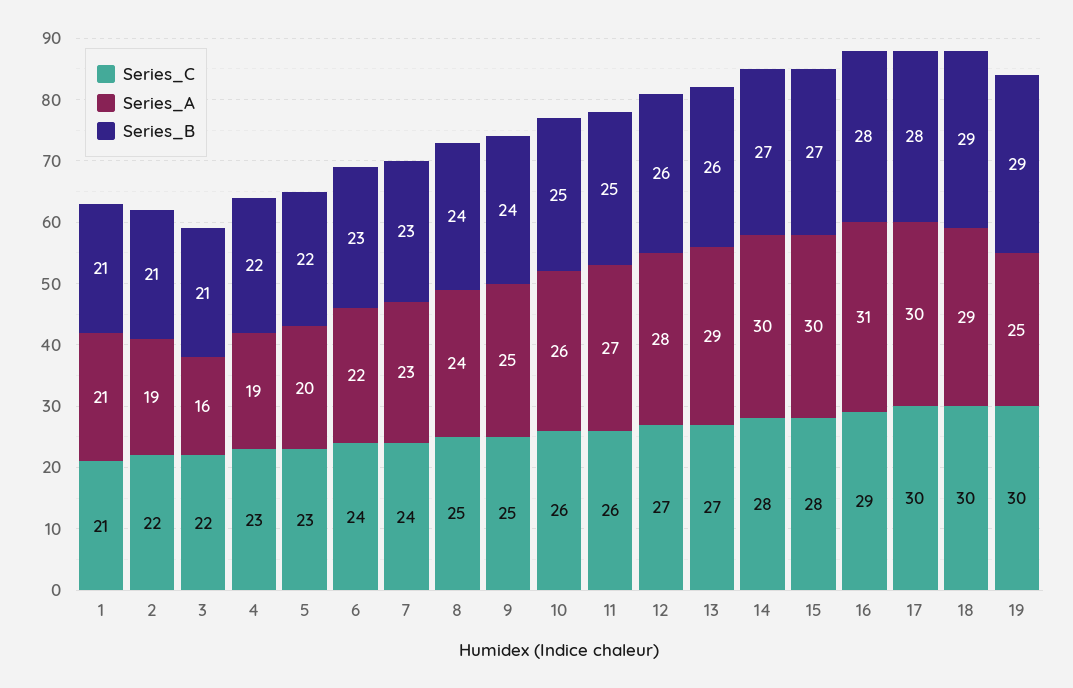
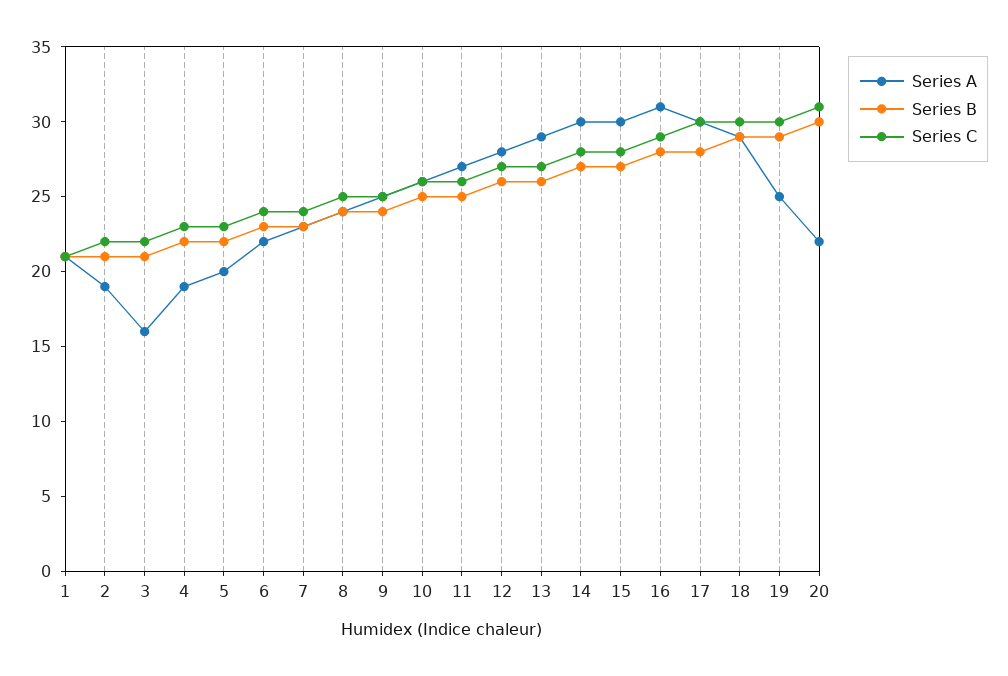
Series_A, 20: none -> 22
Series_B, 20: none -> 30
Series_C, 20: none -> 31

